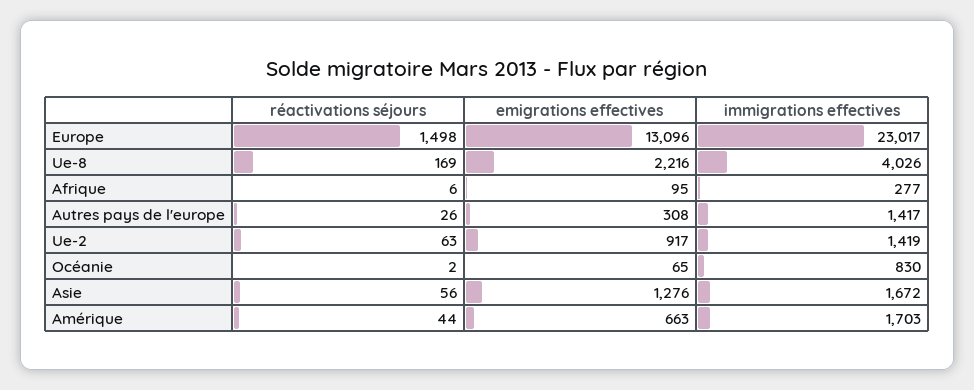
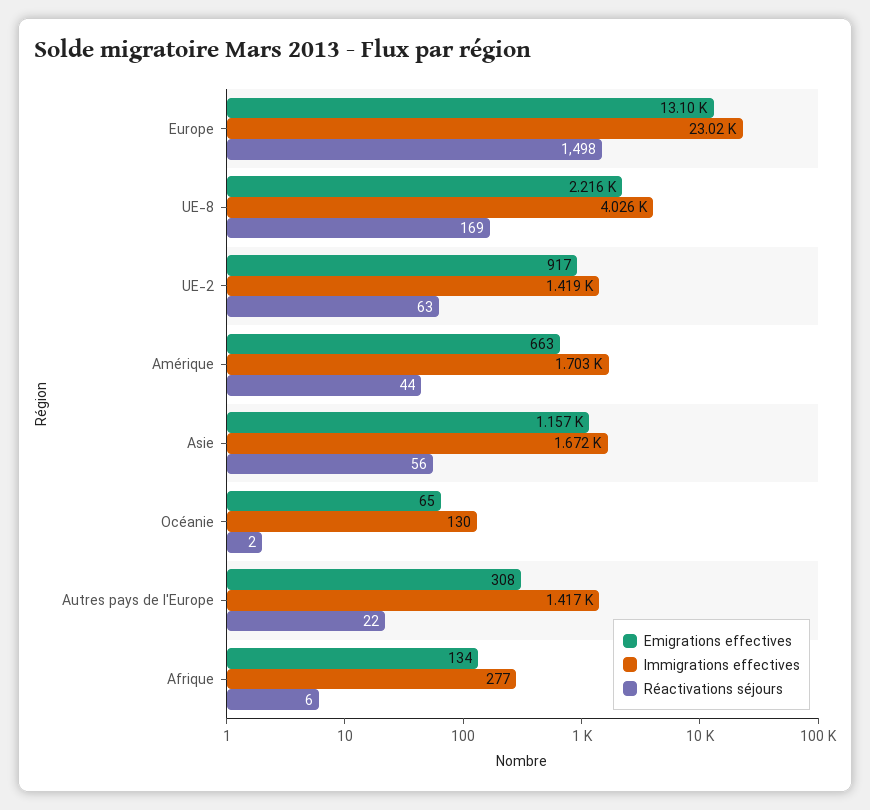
emigrations effectives, Afrique: 95 -> 134
réactivations séjours, Autres pays de l'europe: 26 -> 22
immigrations effectives, Océanie: 830 -> 130
emigrations effectives, Asie: 1276 -> 1157

